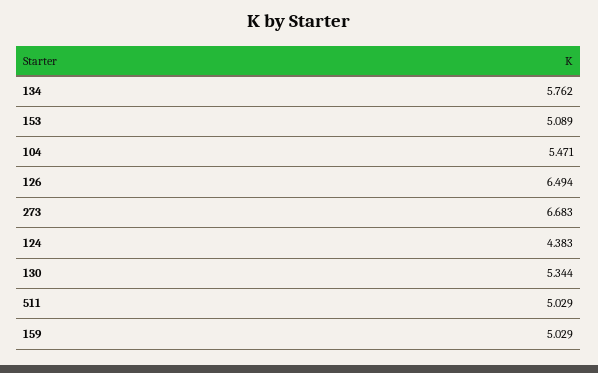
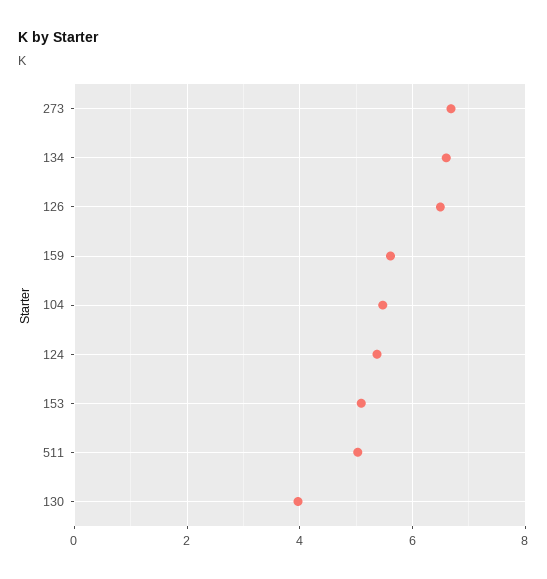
134: 5.762 -> 6.6
124: 4.383 -> 5.4
130: 5.344 -> 4
159: 5.029 -> 5.6

